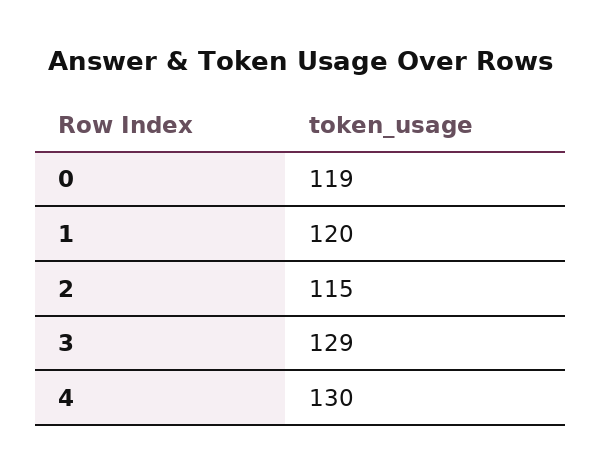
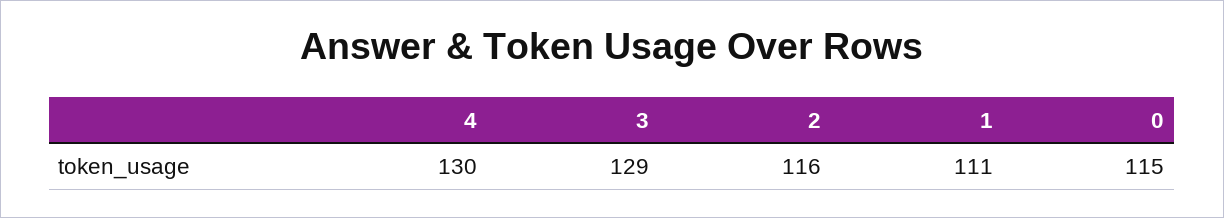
0: 119 -> 115
1: 120 -> 111
2: 115 -> 116

